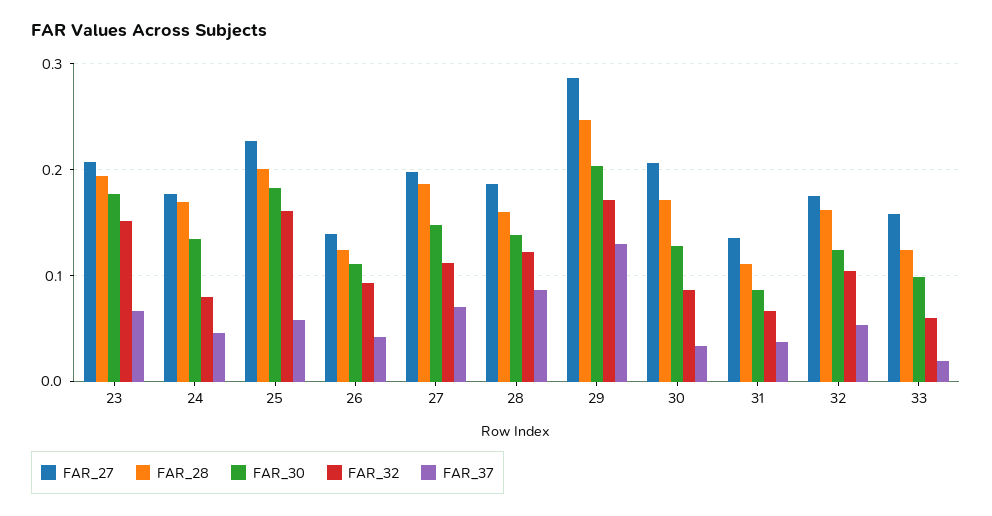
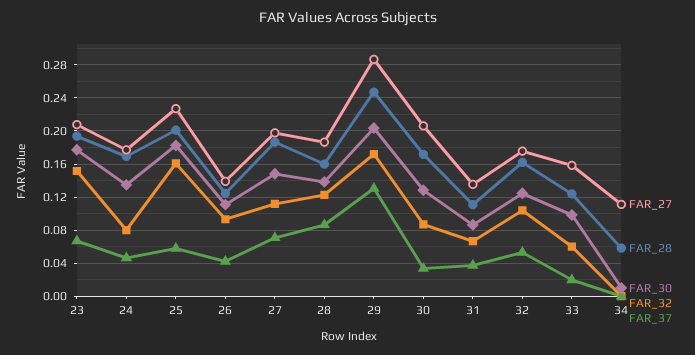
FAR_27, 34: none -> 0.11
FAR_28, 34: none -> 0.06
FAR_30, 34: none -> 0.01
FAR_32, 34: none -> 0
FAR_37, 34: none -> 0

